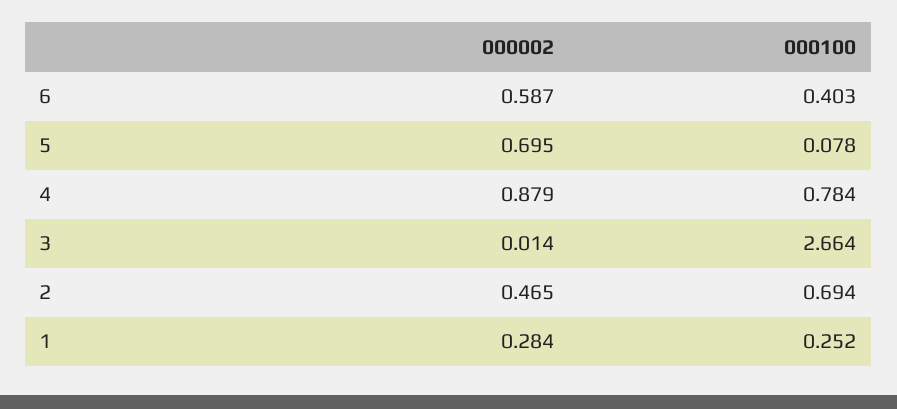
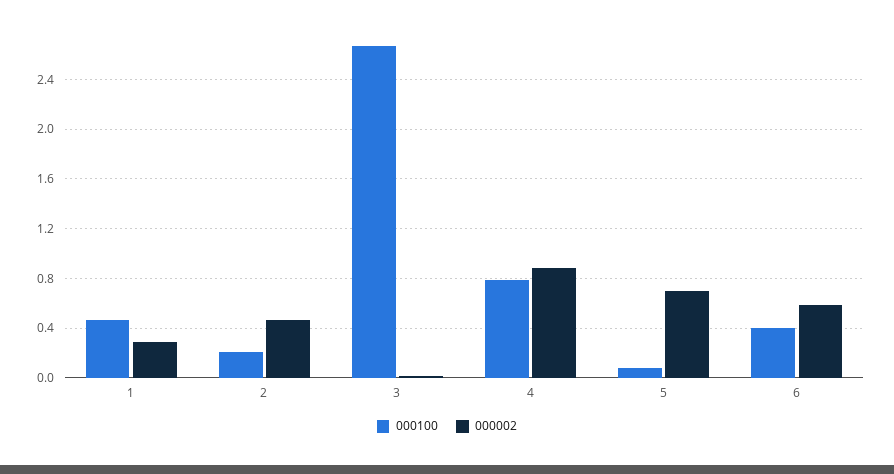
000100, 2: 0.694 -> 0.2
000100, 1: 0.252 -> 0.45

